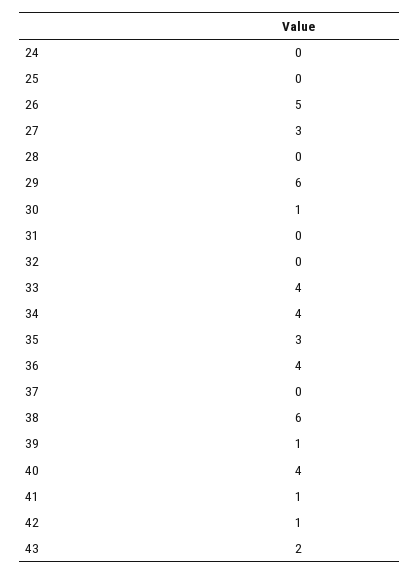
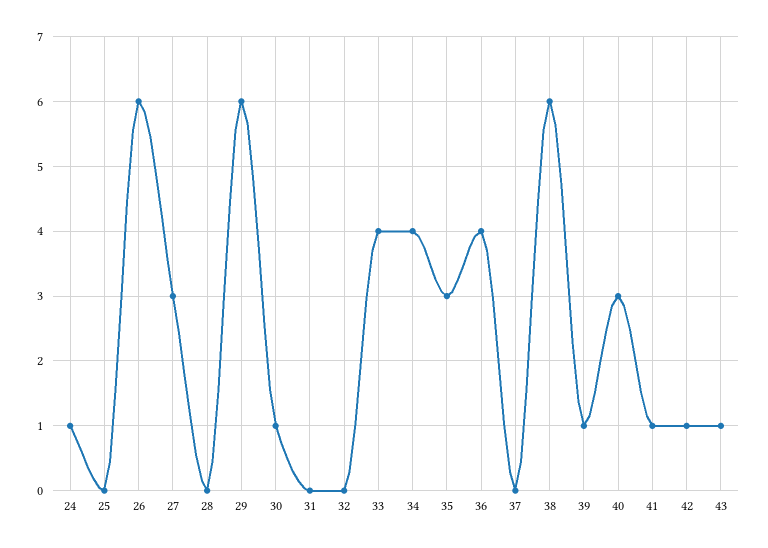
24: 0 -> 1
26: 5 -> 6
40: 4 -> 3
43: 2 -> 1

